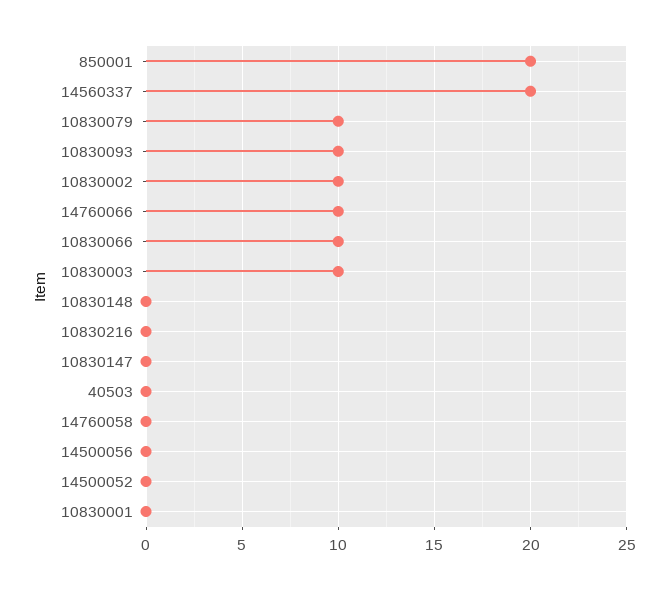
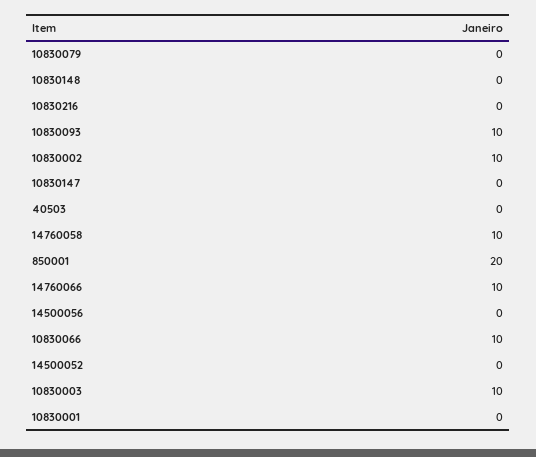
14560337: 20 -> none
10830079: 10 -> 0
14760058: 0 -> 10

